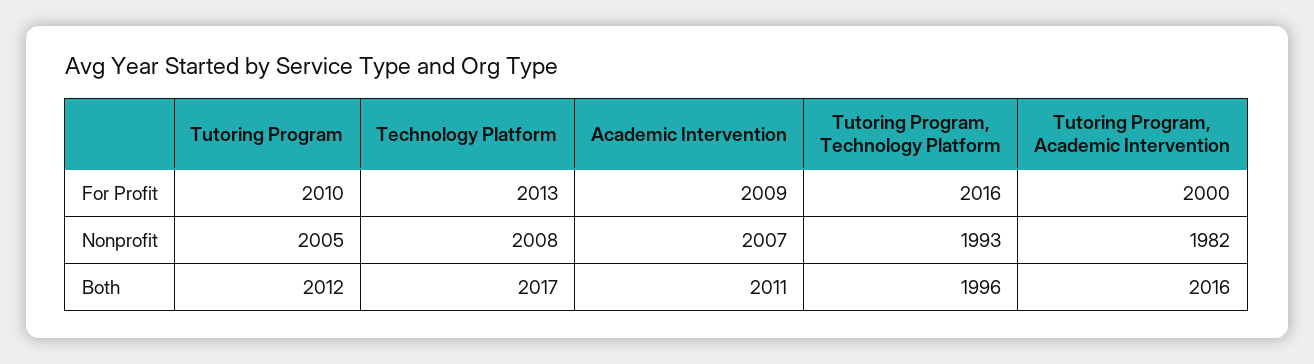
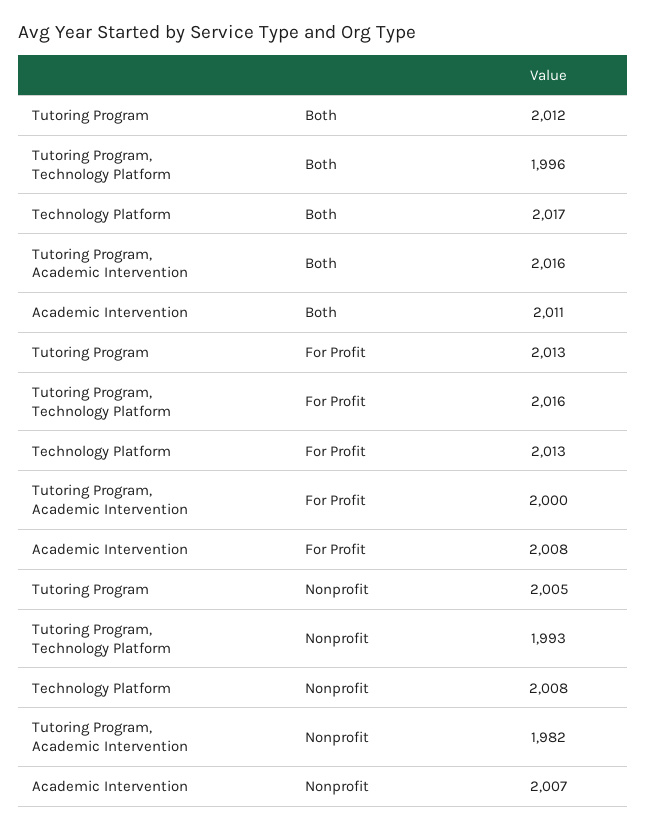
Tutoring Program, For Profit: 2010 -> 2013
Academic Intervention, For Profit: 2009 -> 2008

